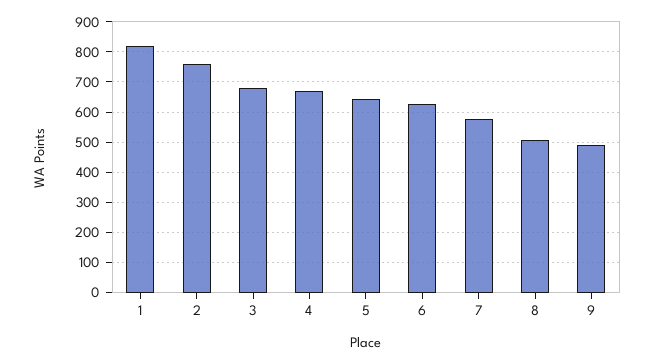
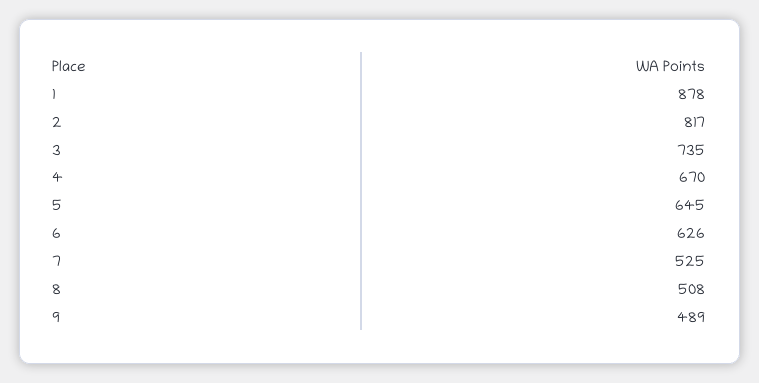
1: 820 -> 878
2: 760 -> 817
3: 680 -> 735
7: 580 -> 525

